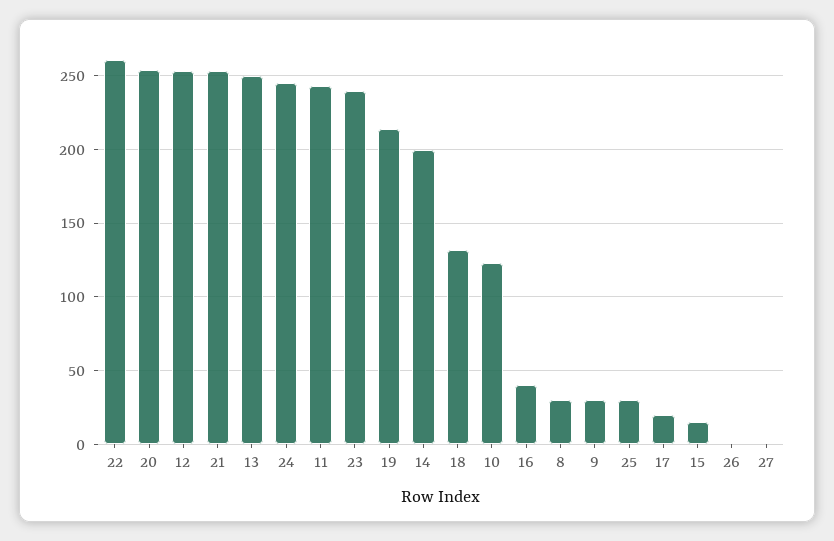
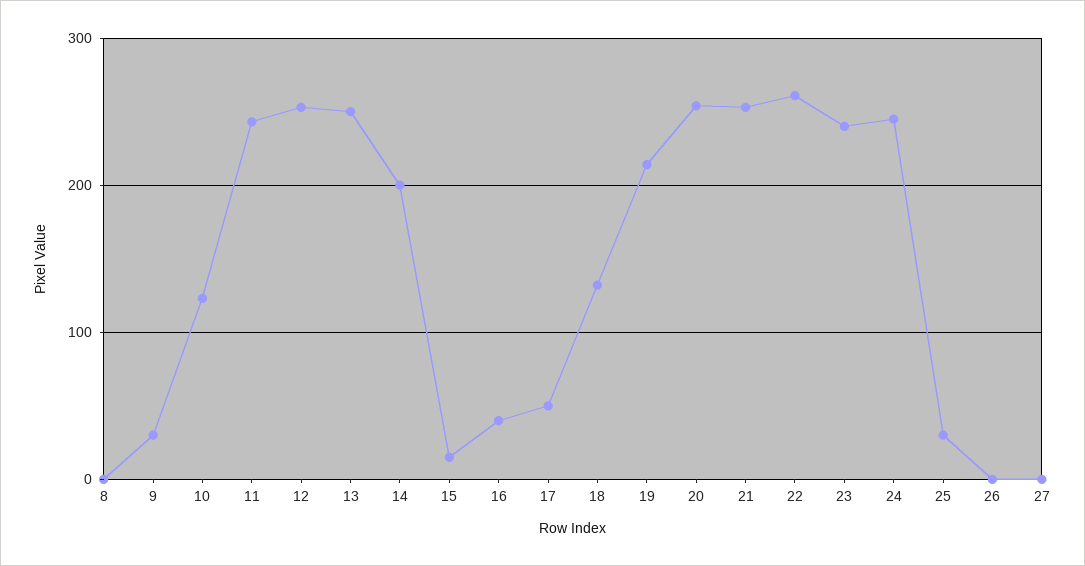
8: 30 -> 0
17: 20 -> 50

